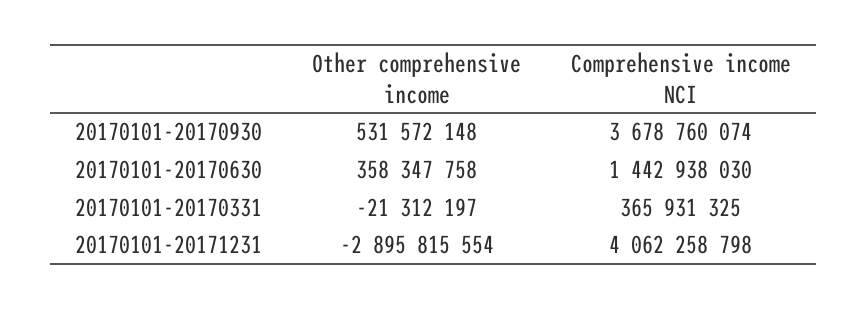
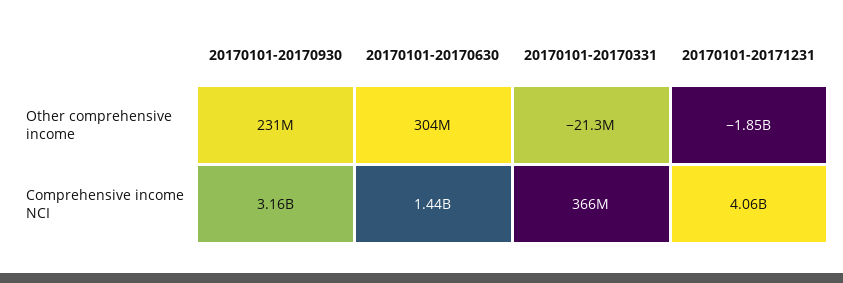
Other comprehensive income, 20170101-20170930: 531572148 -> 231000000
Comprehensive income NCI, 20170101-20170930: 3678760074 -> 3160000000
Other comprehensive income, 20170101-20170630: 358347758 -> 304000000
Other comprehensive income, 20170101-20171231: -2895815554 -> -1850000000

